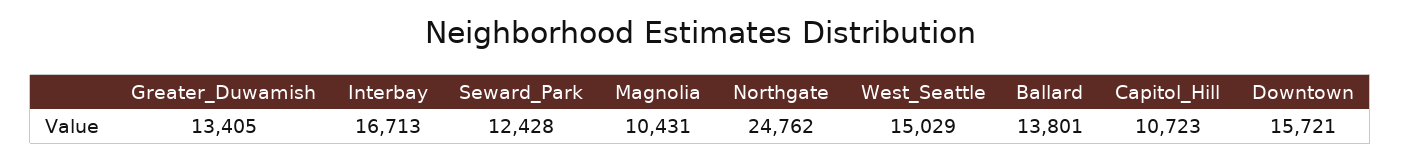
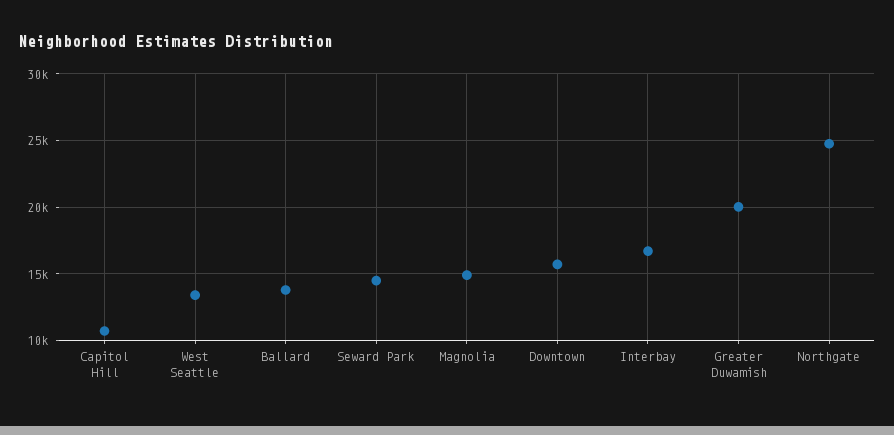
Greater_Duwamish: 13405 -> 20000
Seward_Park: 12428 -> 14500
Magnolia: 10431 -> 15000
West_Seattle: 15029 -> 13500

